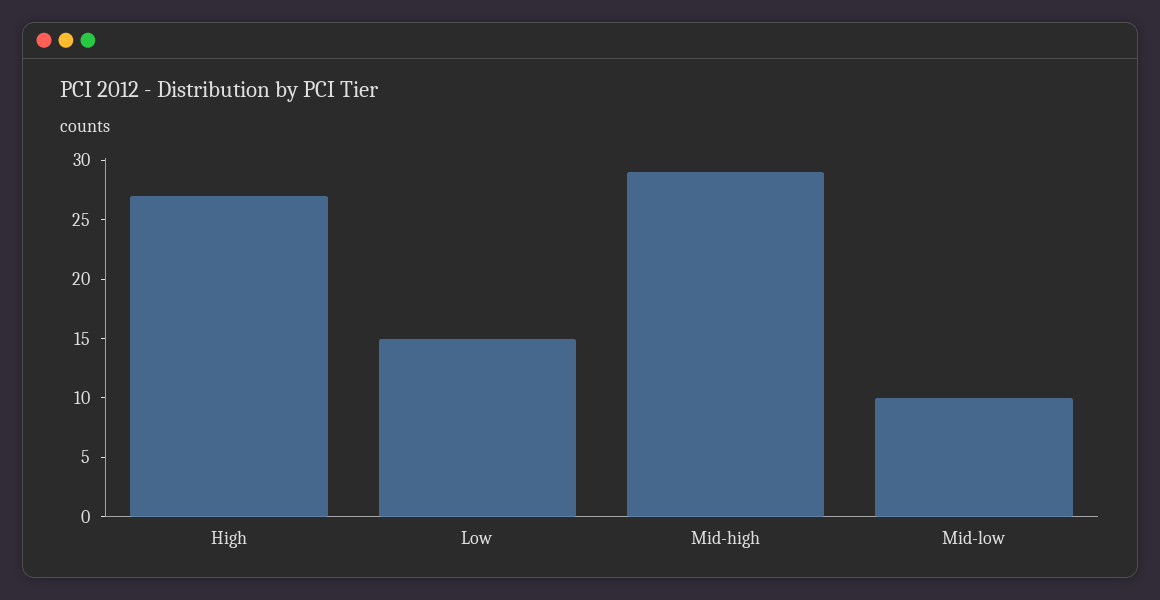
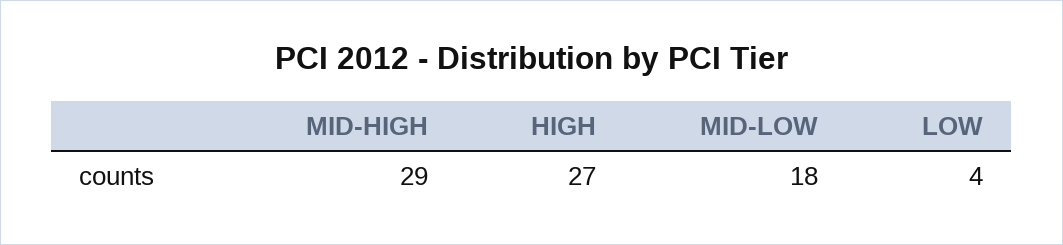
Low: 15 -> 4
Mid-low: 10 -> 18

